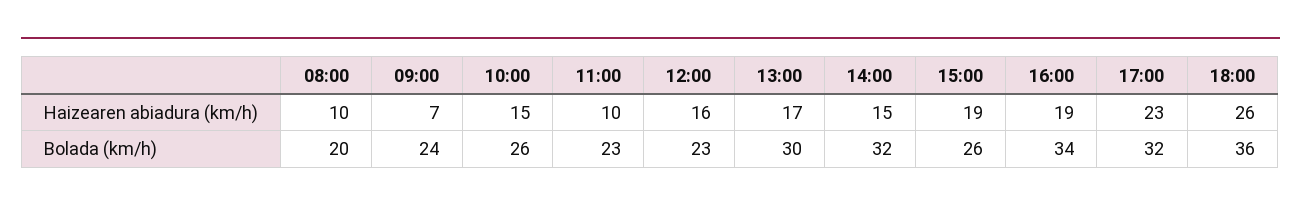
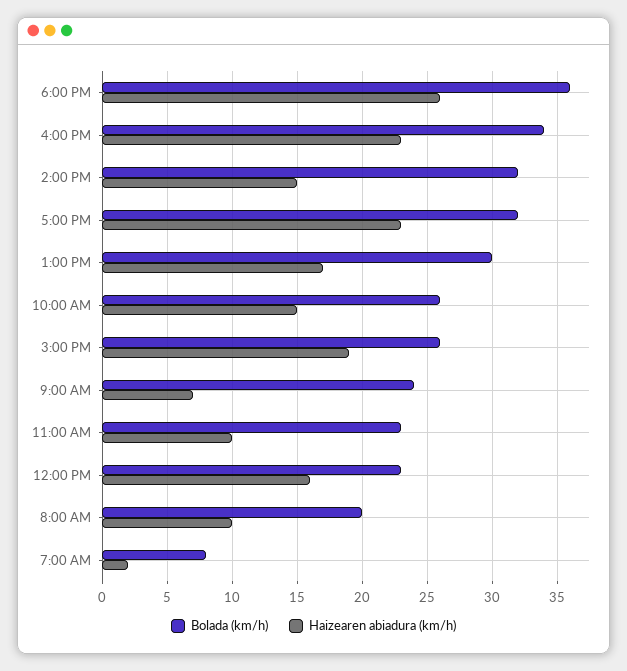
Haizearen abiadura (km/h), 16:00: 19 -> 23
Bolada (km/h), 7:00 AM: none -> 8
Haizearen abiadura (km/h), 7:00 AM: none -> 2

